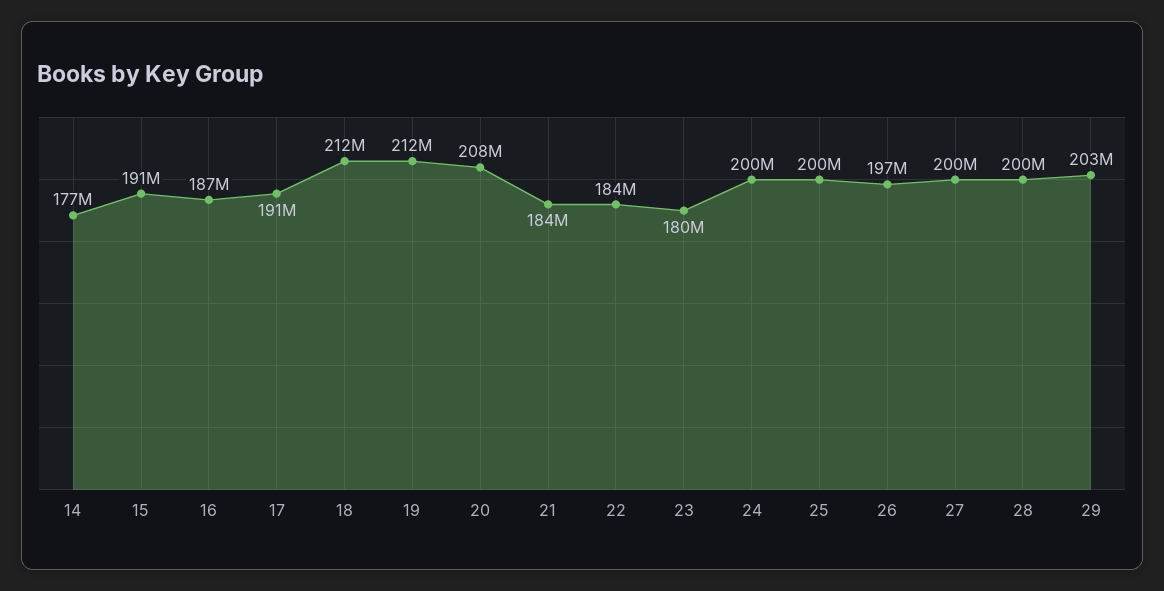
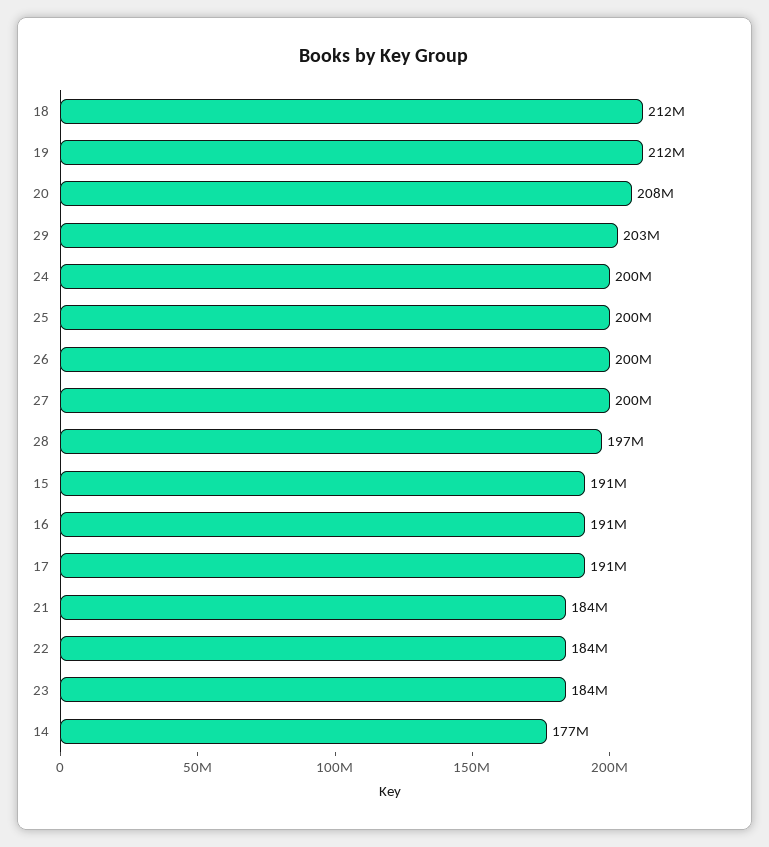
16: 187000000 -> 191000000
23: 180000000 -> 184000000
26: 197000000 -> 200000000
28: 200000000 -> 197000000

